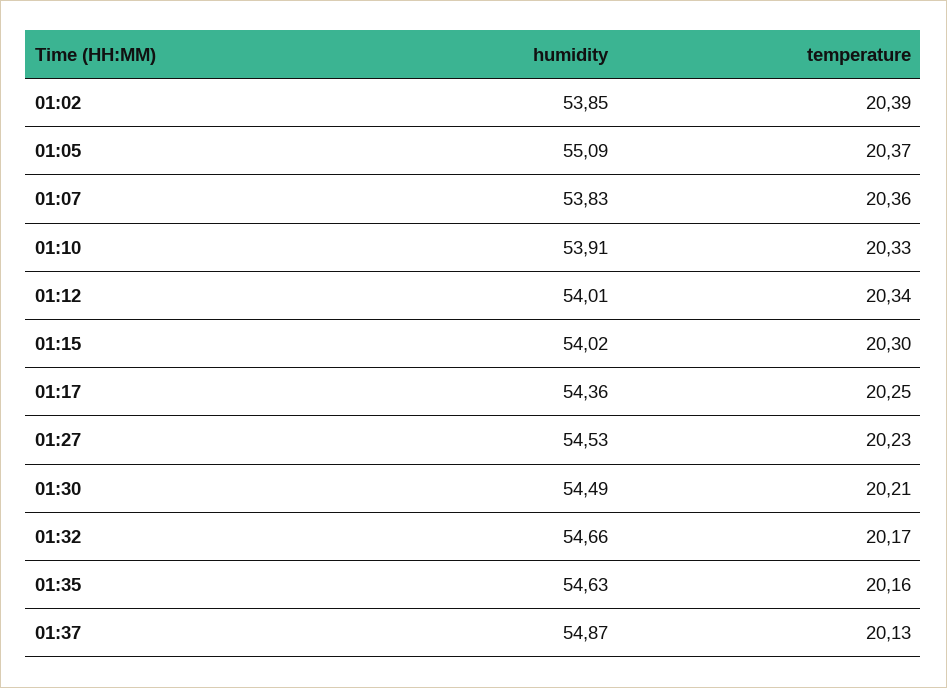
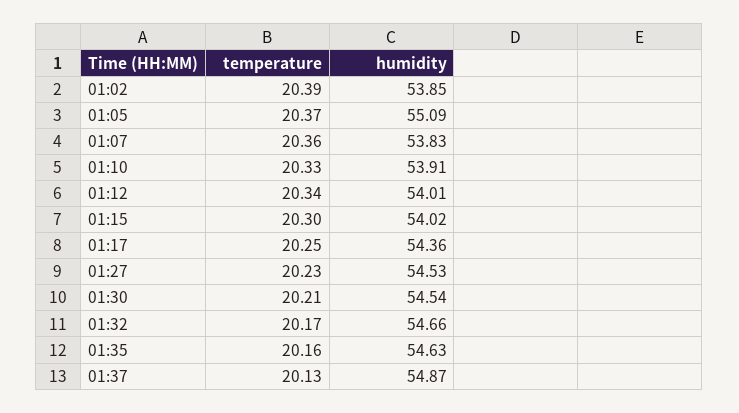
humidity, 01:30: 54.49 -> 54.54

